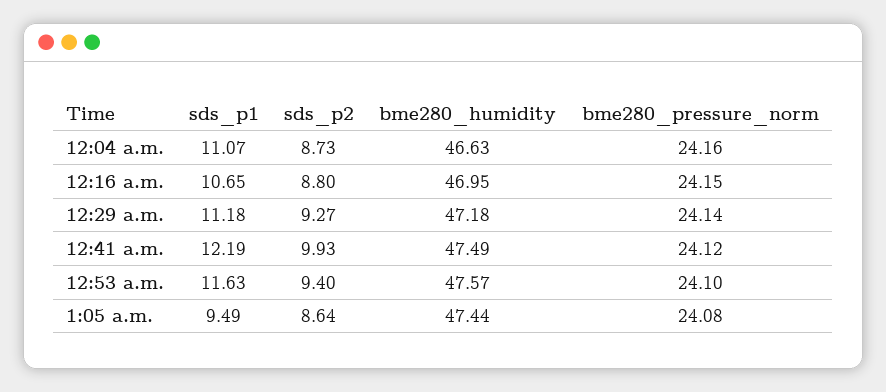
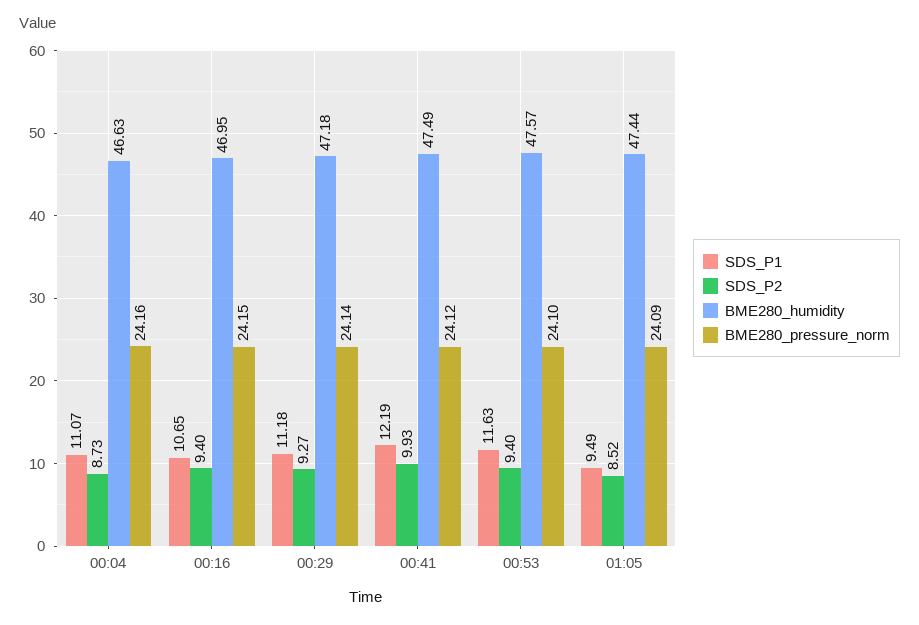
sds_p2, 12:16 a.m.: 8.8 -> 9.4
sds_p2, 1:05 a.m.: 8.64 -> 8.52
bme280_pressure_norm, 1:05 a.m.: 24.08 -> 24.09

